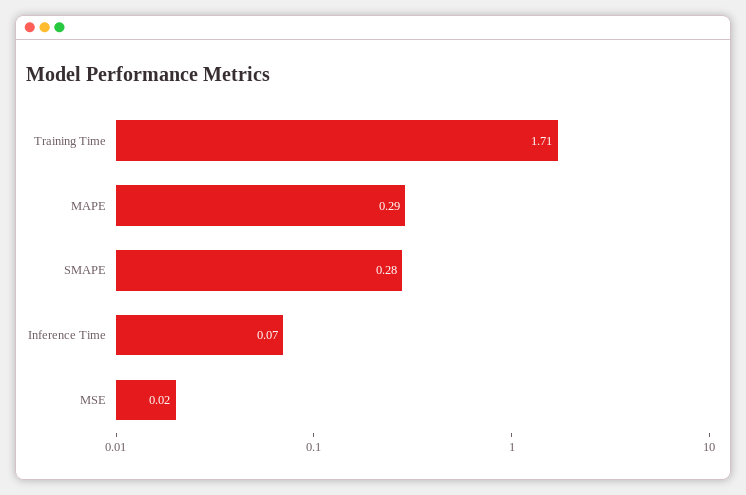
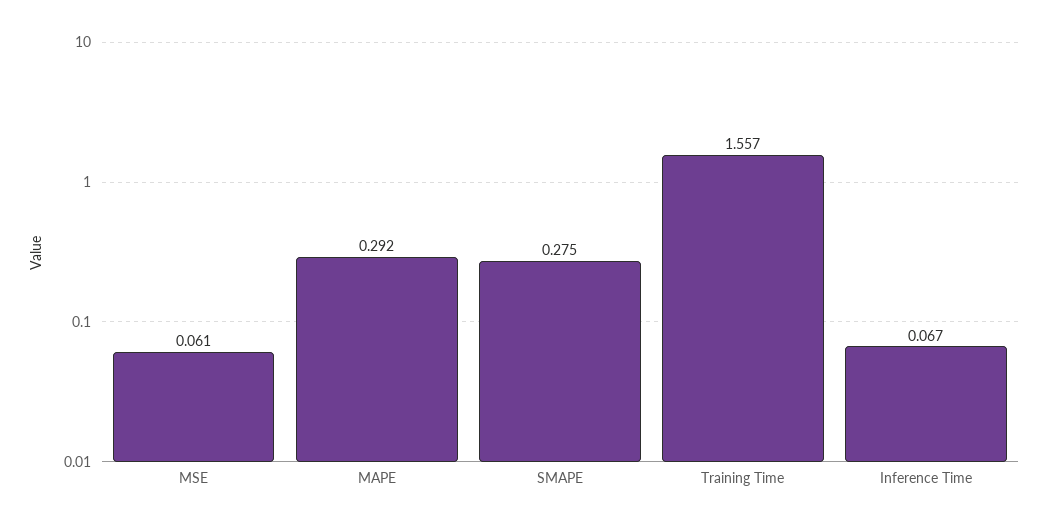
Training Time: 1.71 -> 1.557
MSE: 0.02 -> 0.061

